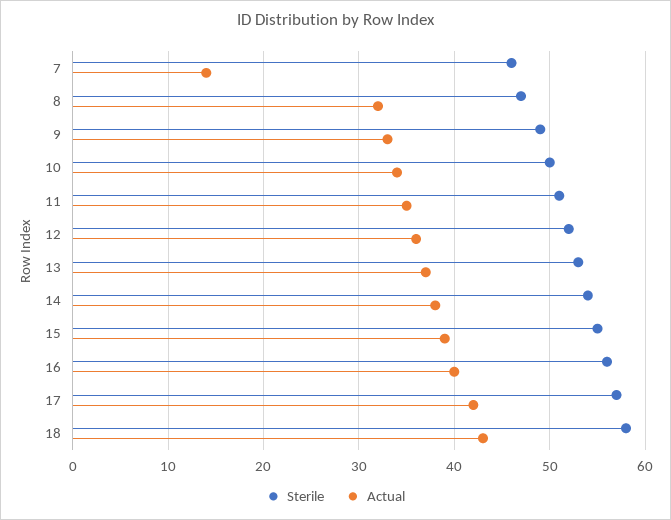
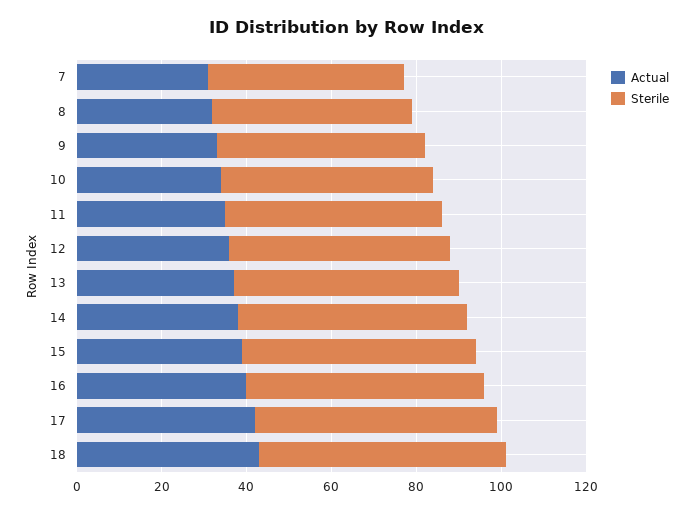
Actual, 7: 14 -> 30

